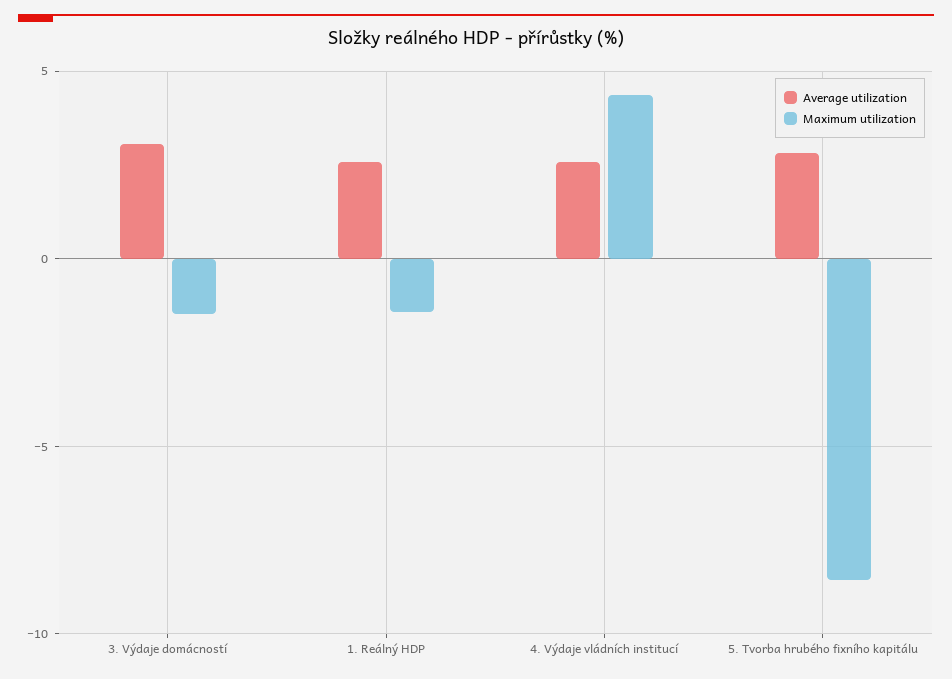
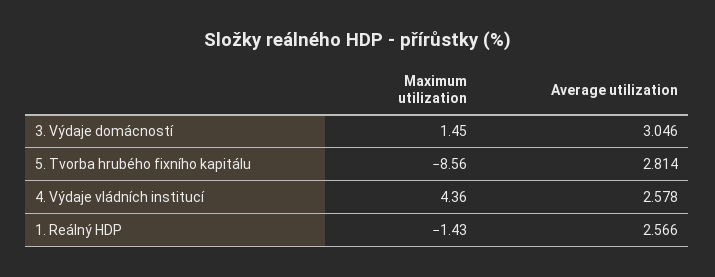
Maximum utilization, 3. Výdaje domácností: -1.5 -> 1.45

